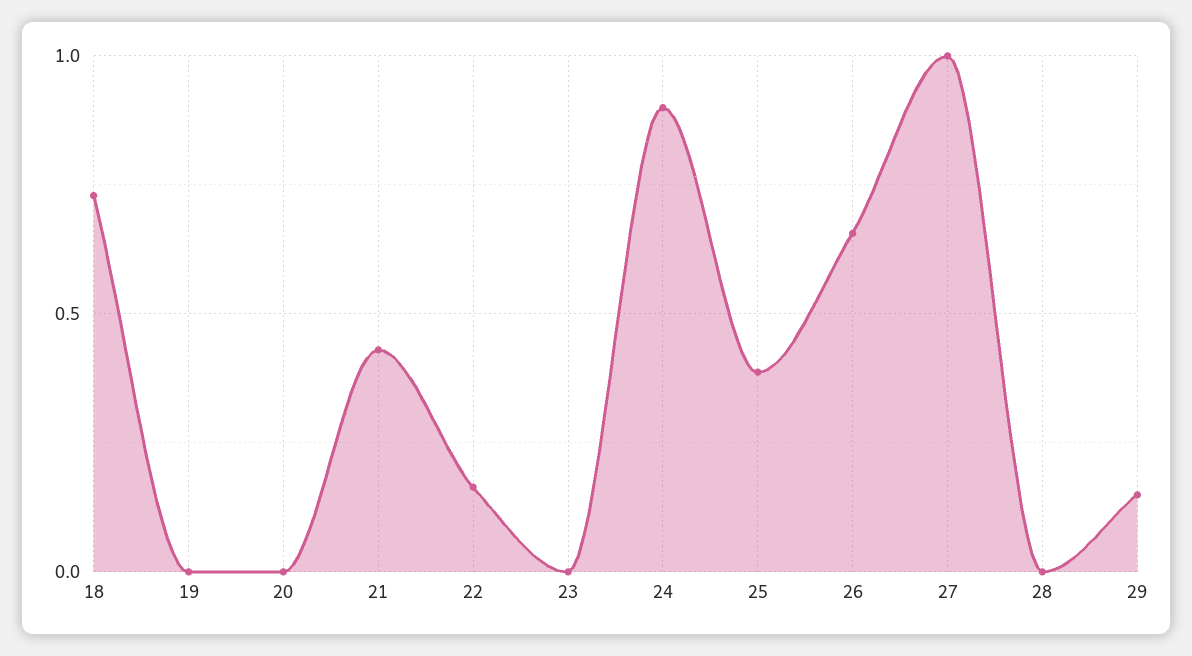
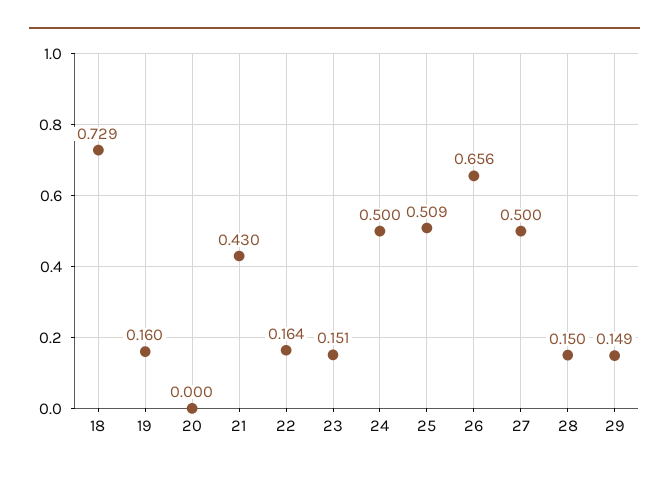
19: 0 -> 0.16
23: 0 -> 0.151
24: 0.9 -> 0.5
25: 0.4 -> 0.509
27: 1 -> 0.5
28: 0 -> 0.15

